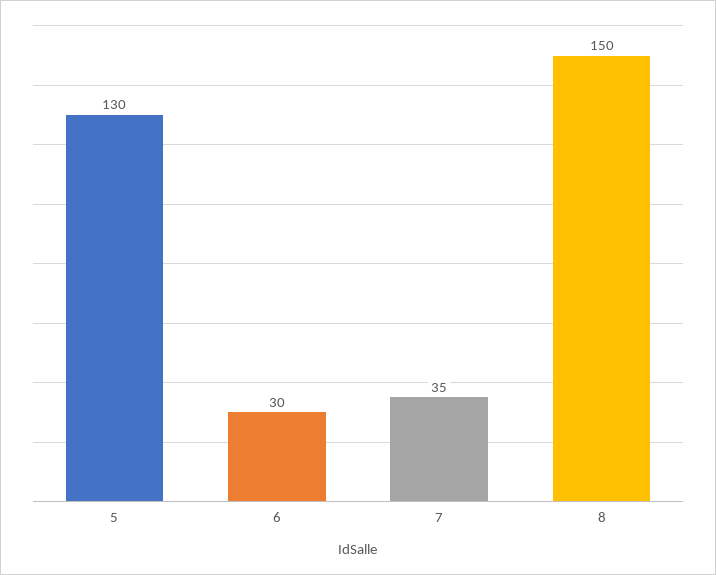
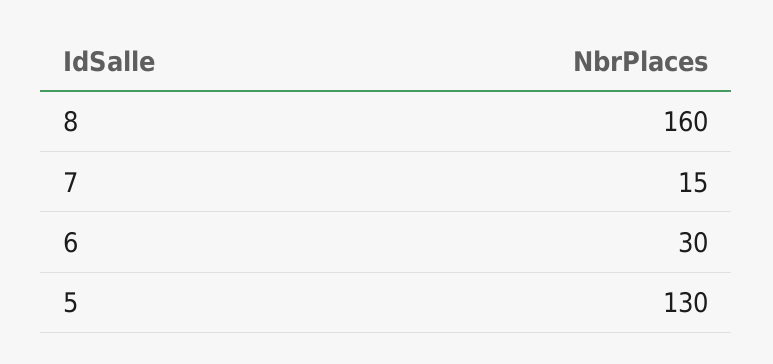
7: 35 -> 15
8: 150 -> 160

